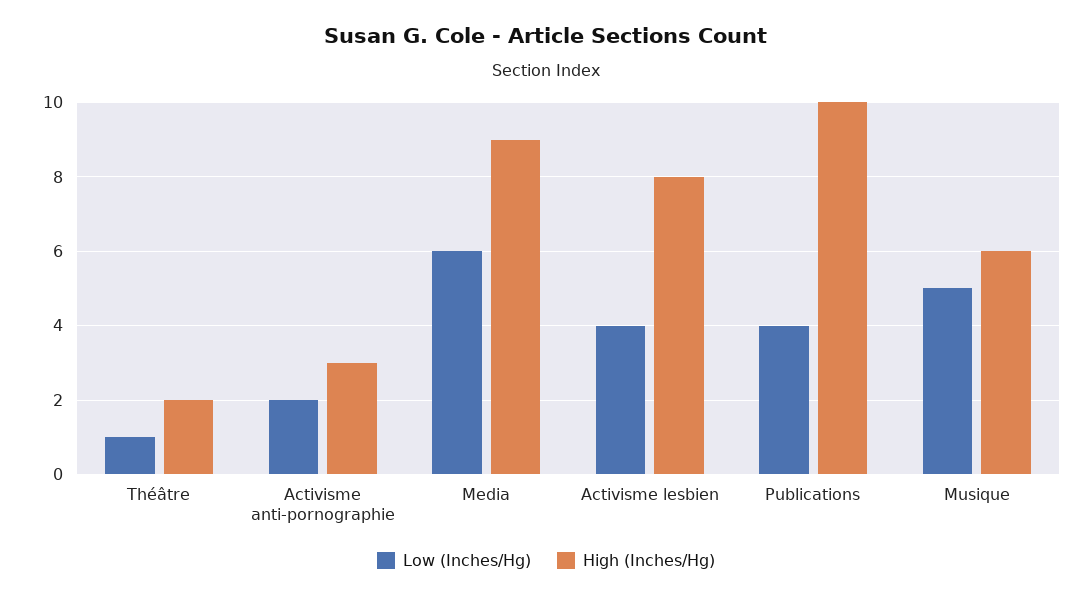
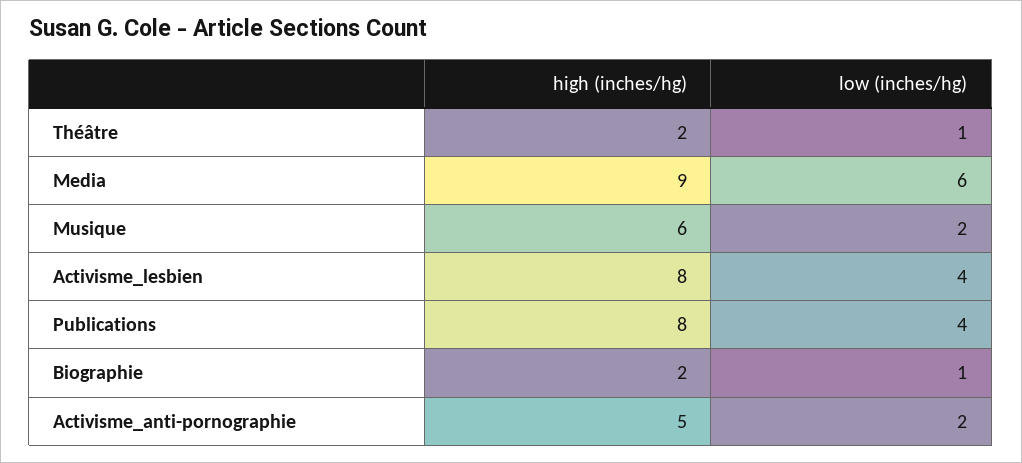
High (Inches/Hg), Activisme anti-pornographie: 3 -> 5
High (Inches/Hg), Publications: 10 -> 8
Low (Inches/Hg), Musique: 5 -> 2
High (Inches/Hg), Biographie: none -> 2
Low (Inches/Hg), Biographie: none -> 1

